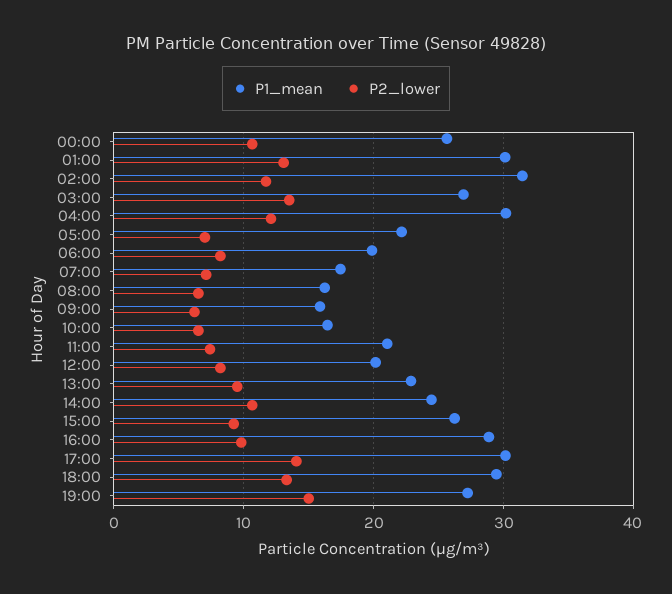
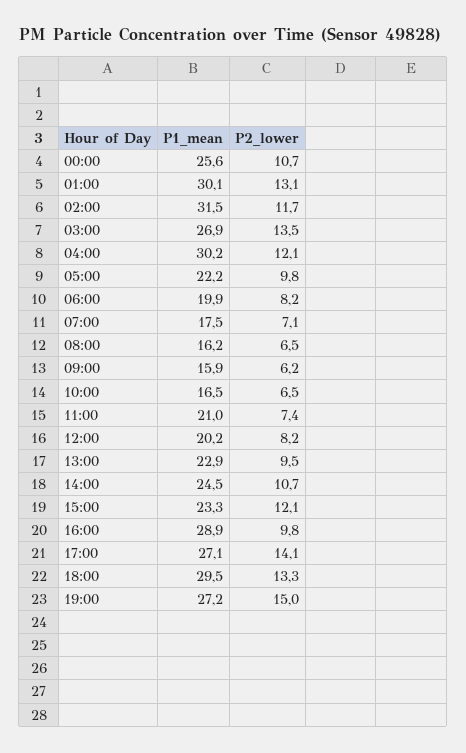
P2_lower, 05:00: 7 -> 9.8
P1_mean, 15:00: 26 -> 23.3
P2_lower, 15:00: 9 -> 12.1
P1_mean, 17:00: 30 -> 27.1

